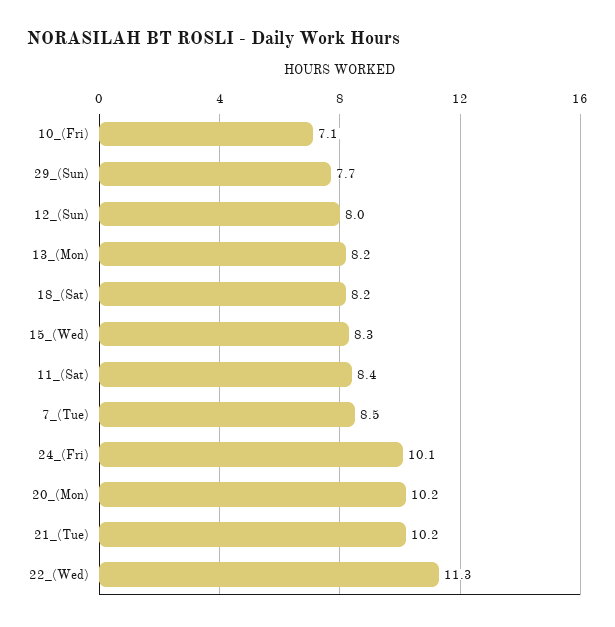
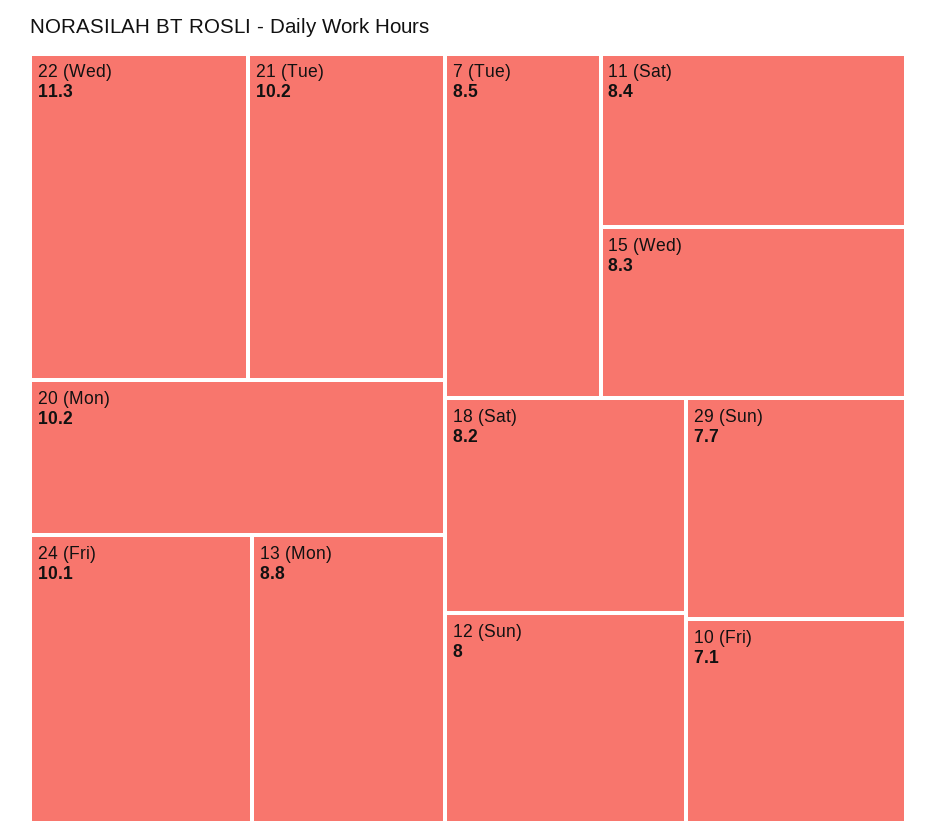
13_(Mon): 8.2 -> 8.8

